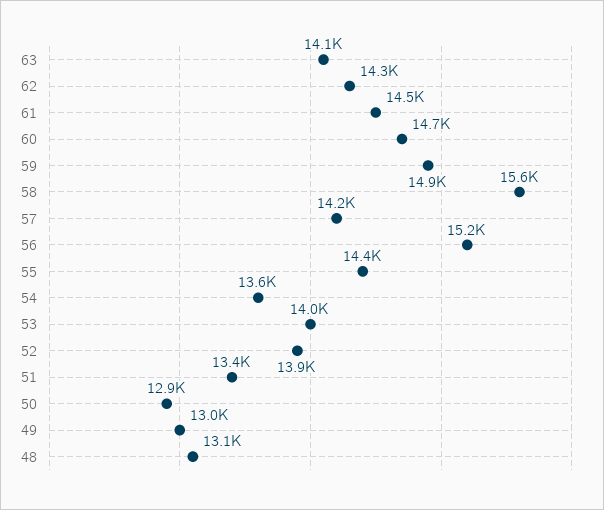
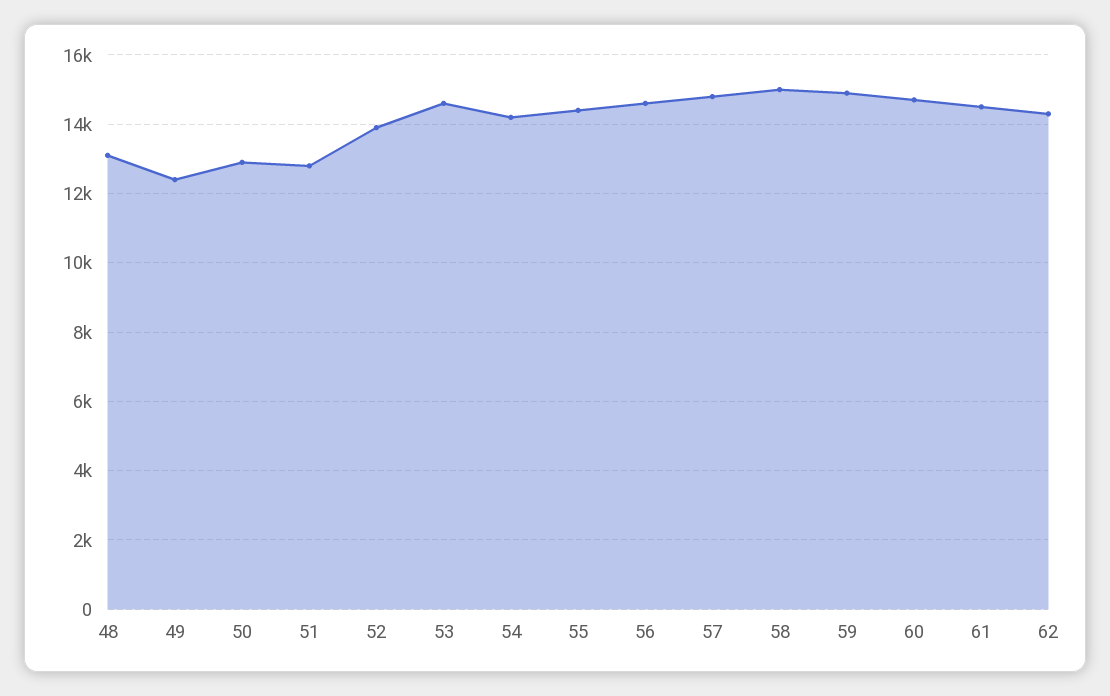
63: 14100 -> none
58: 15600 -> 15000
57: 14200 -> 14800
56: 15200 -> 14600
54: 13600 -> 14200
53: 14000 -> 14600
51: 13400 -> 12800
49: 13000 -> 12400

